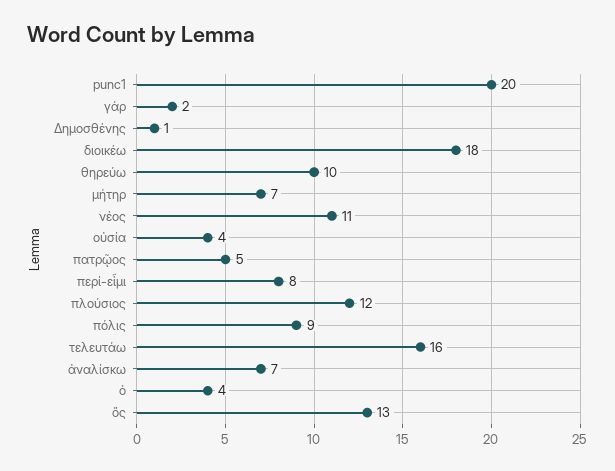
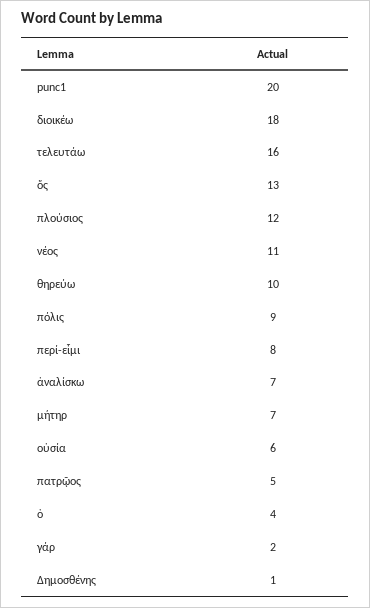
οὐσία: 4 -> 6

